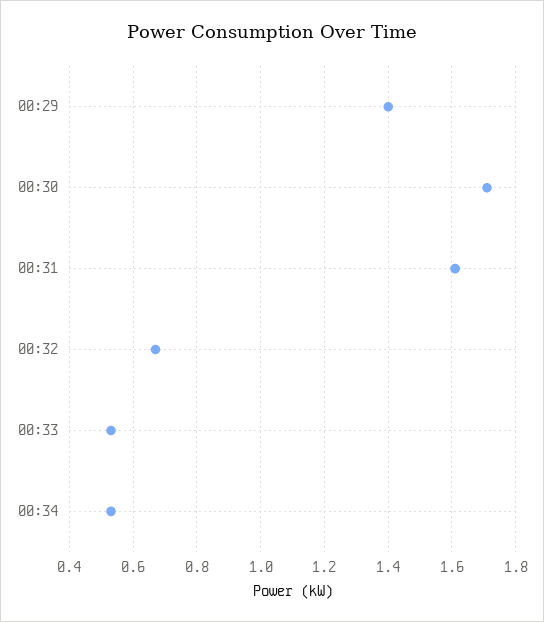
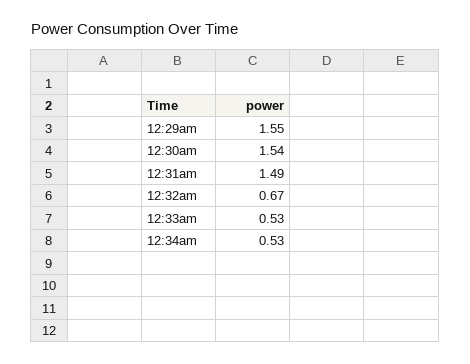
00:29: 1.4 -> 1.55
00:30: 1.7 -> 1.54
00:31: 1.6 -> 1.49

